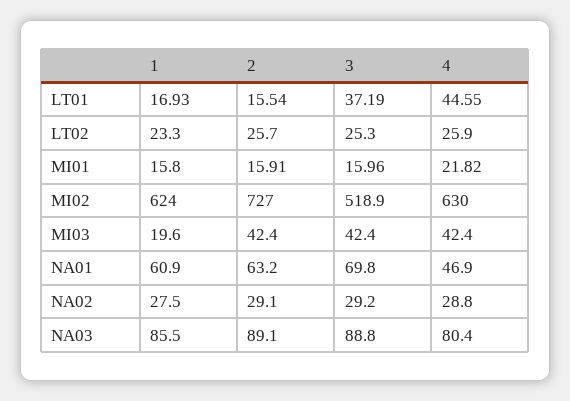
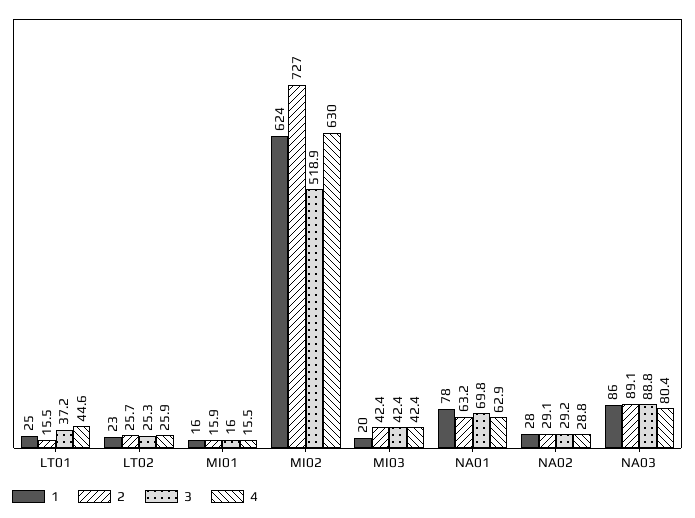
1, LT01: 16.93 -> 25
4, MI01: 21.82 -> 15.5
1, NA01: 60.9 -> 78
4, NA01: 46.9 -> 62.9

